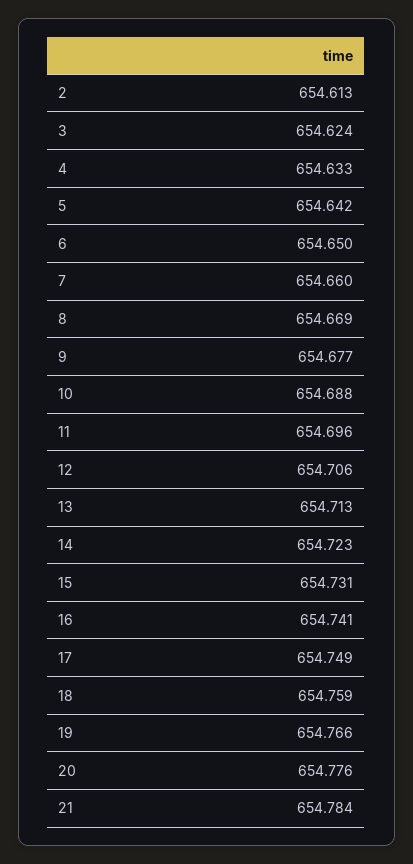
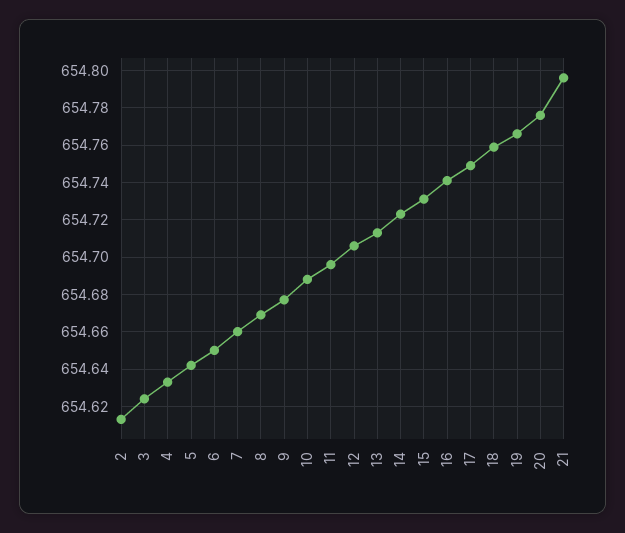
21: 654.784 -> 654.795

